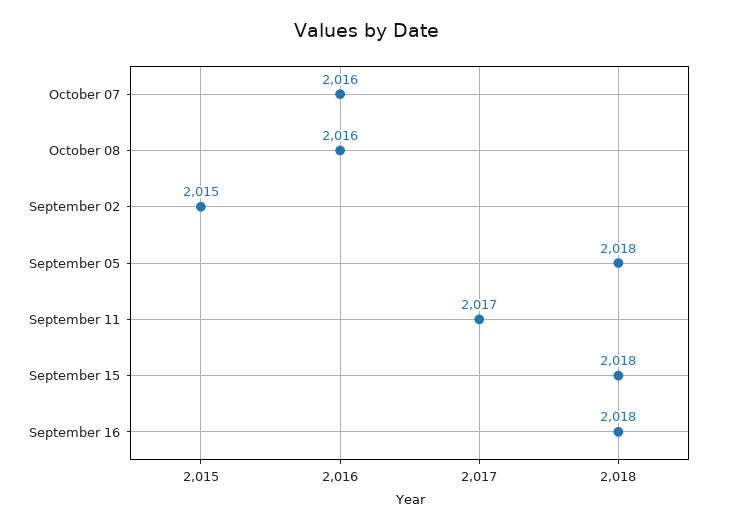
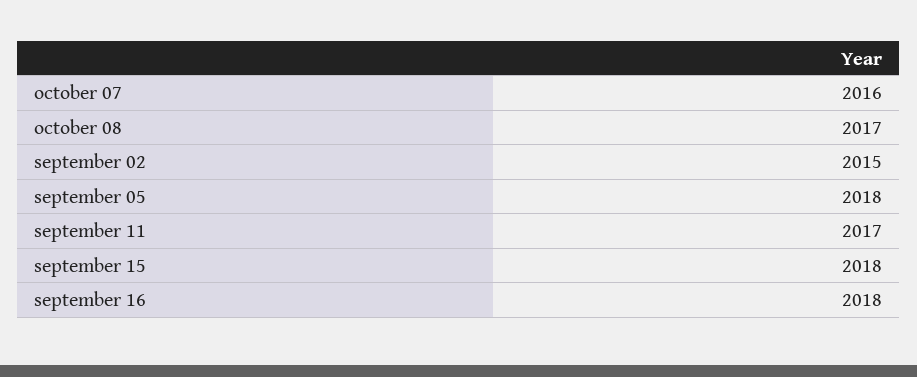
October 08: 2016 -> 2017

